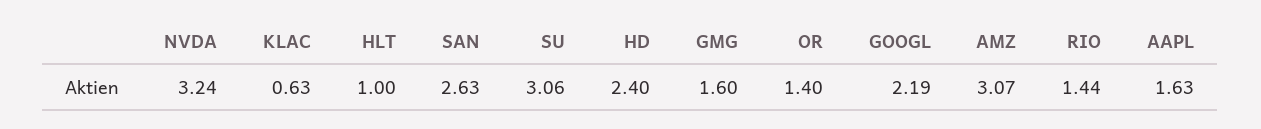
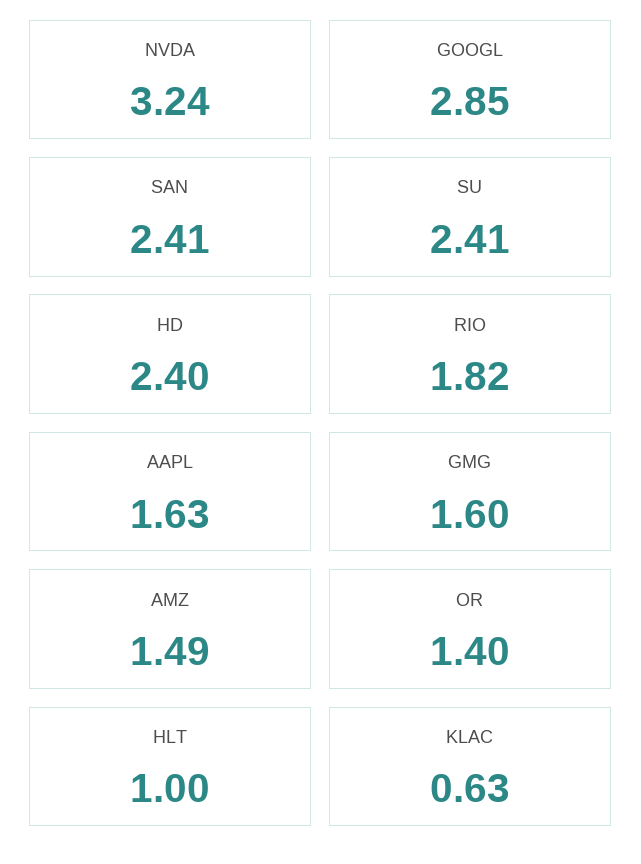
SAN: 2.63 -> 2.41
SU: 3.06 -> 2.41
GOOGL: 2.19 -> 2.85
AMZ: 3.07 -> 1.49
RIO: 1.44 -> 1.82

